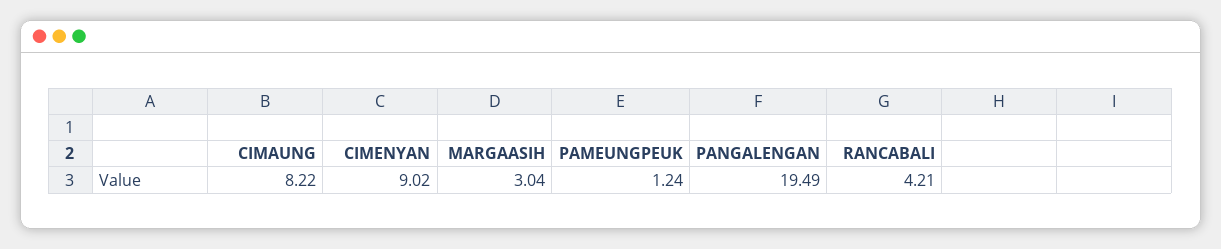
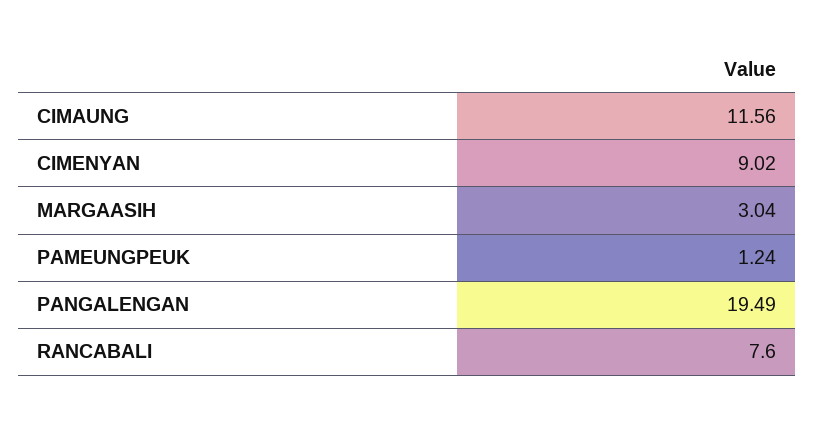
CIMAUNG: 8.22 -> 11.56
RANCABALI: 4.21 -> 7.6

